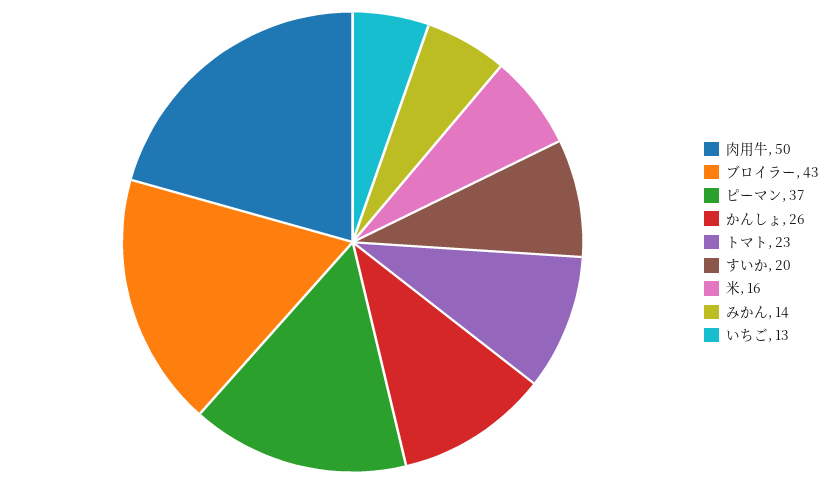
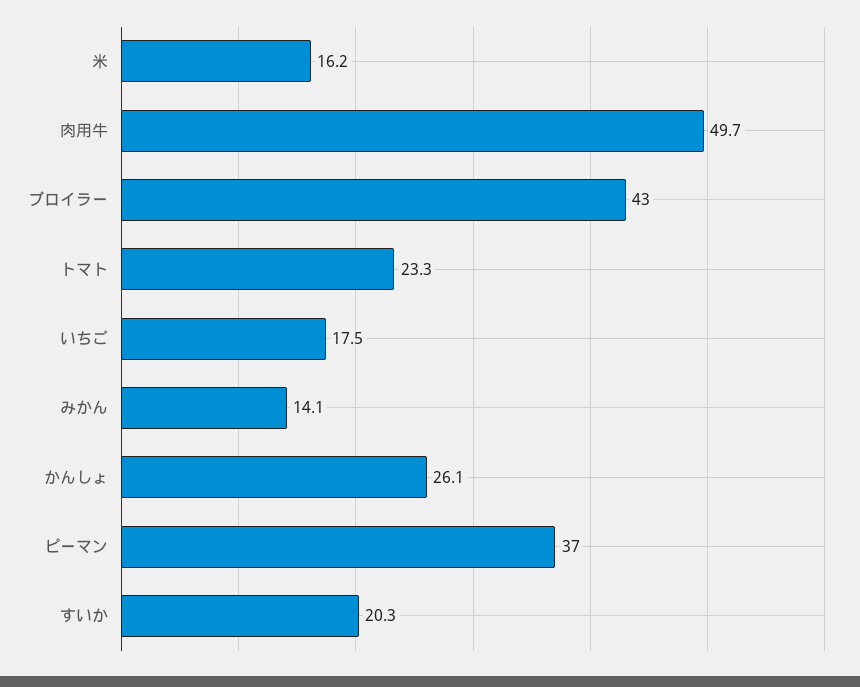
いちご: 13 -> 17.5

